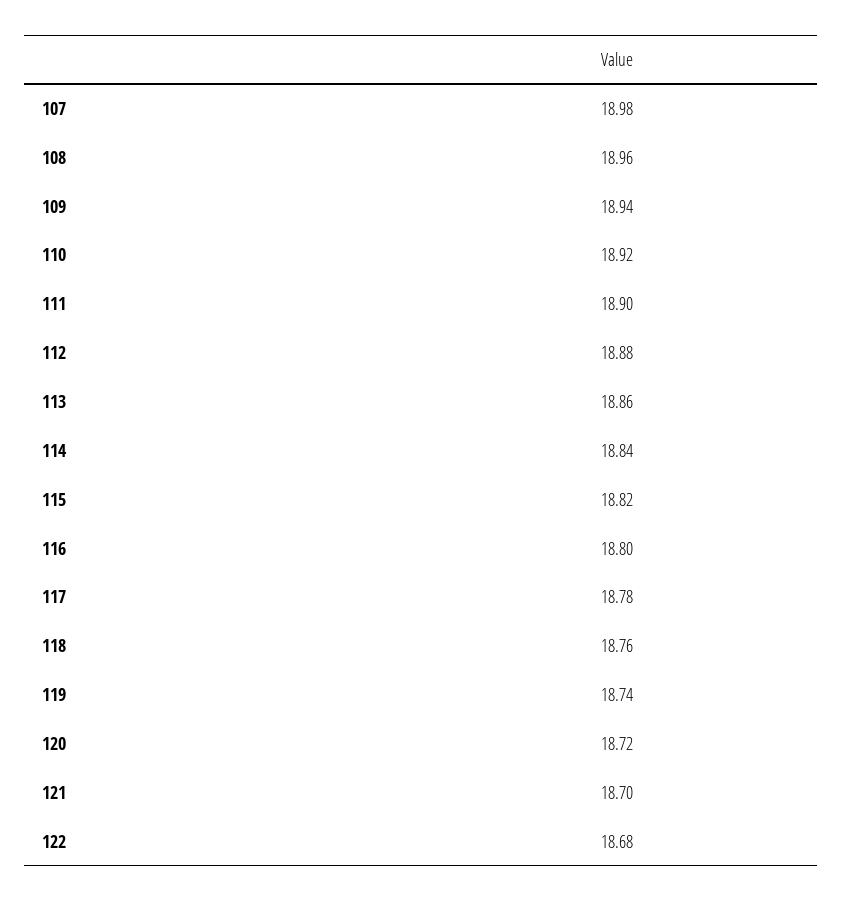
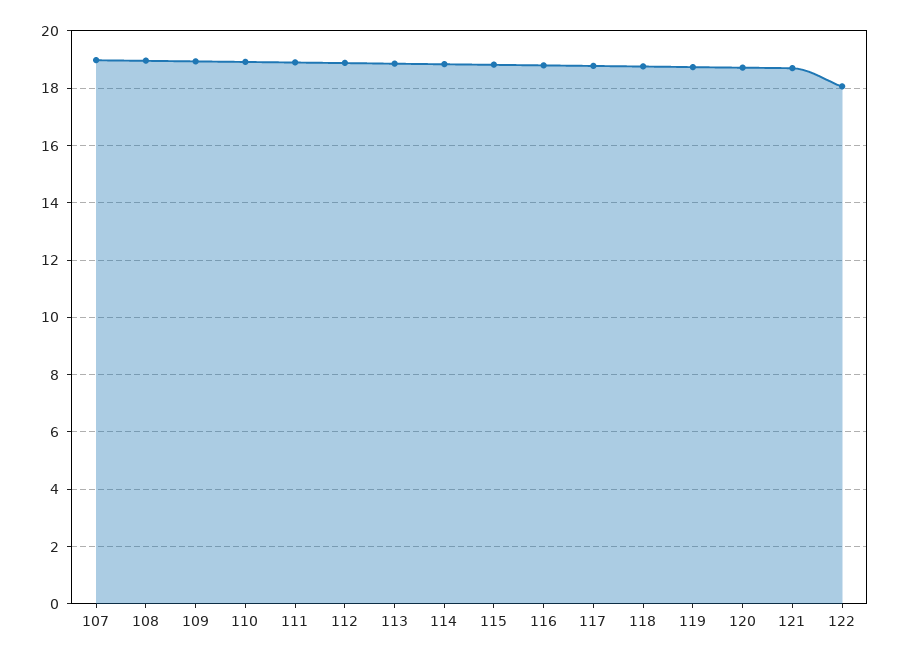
122: 18.68 -> 18

